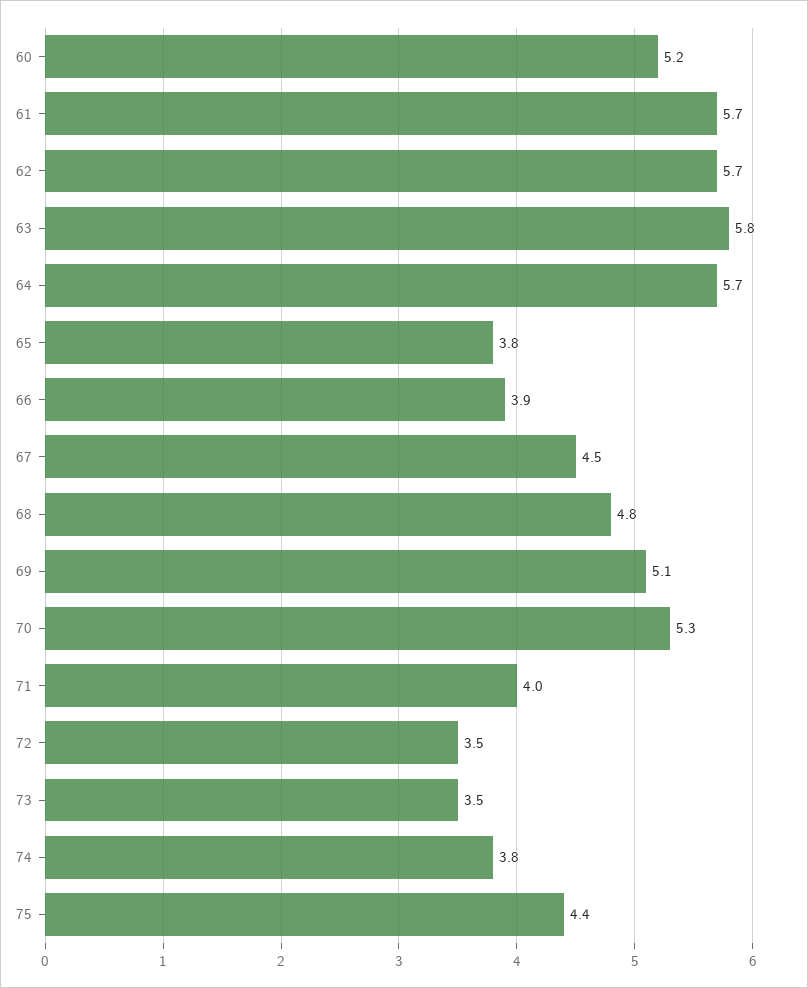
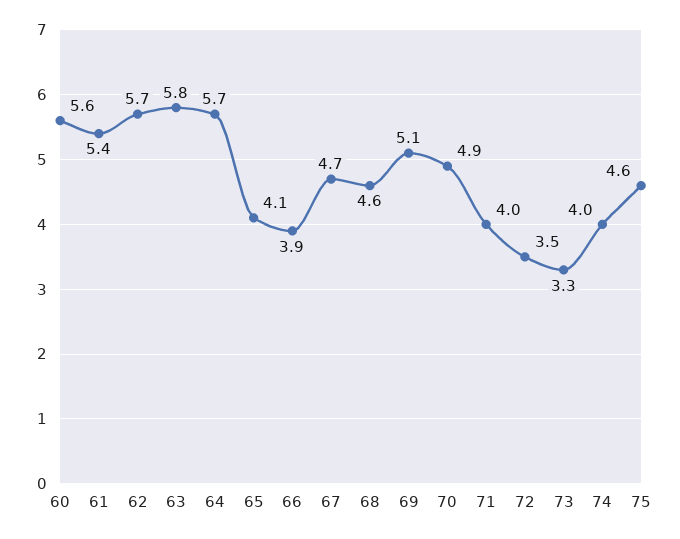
60: 5.2 -> 5.6
61: 5.7 -> 5.4
65: 3.8 -> 4.1
67: 4.5 -> 4.7
68: 4.8 -> 4.6
70: 5.3 -> 4.9
73: 3.5 -> 3.3
74: 3.8 -> 4
75: 4.4 -> 4.6

